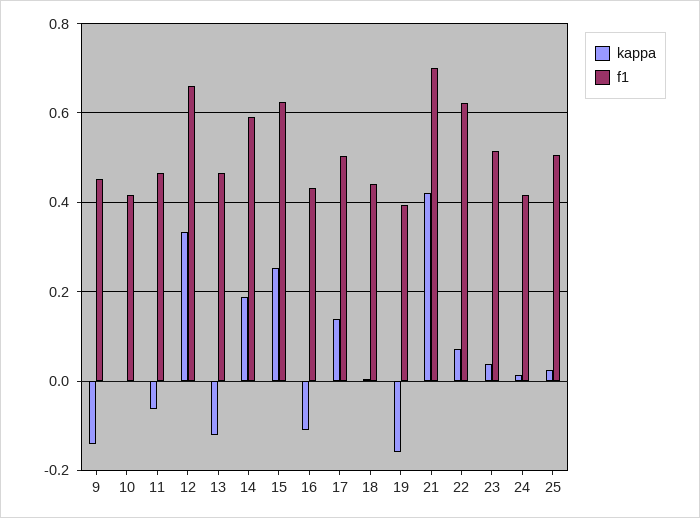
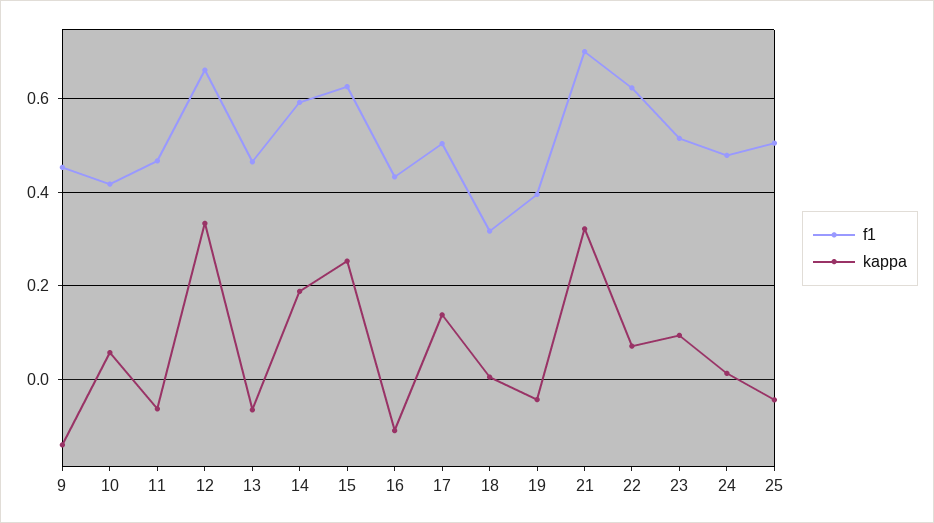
kappa, 10: 0 -> 0.06
kappa, 13: -0.12 -> -0.06
f1, 18: 0.44 -> 0.32
kappa, 19: -0.16 -> -0.04
kappa, 21: 0.42 -> 0.32
kappa, 23: 0.04 -> 0.1
f1, 24: 0.42 -> 0.48
kappa, 25: 0.02 -> -0.04

